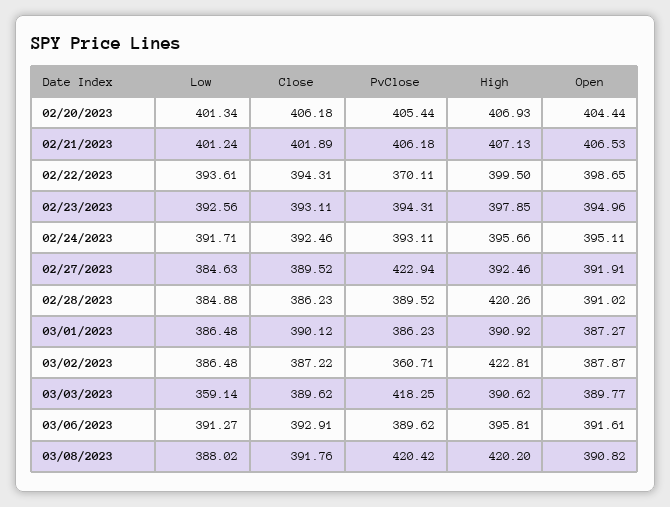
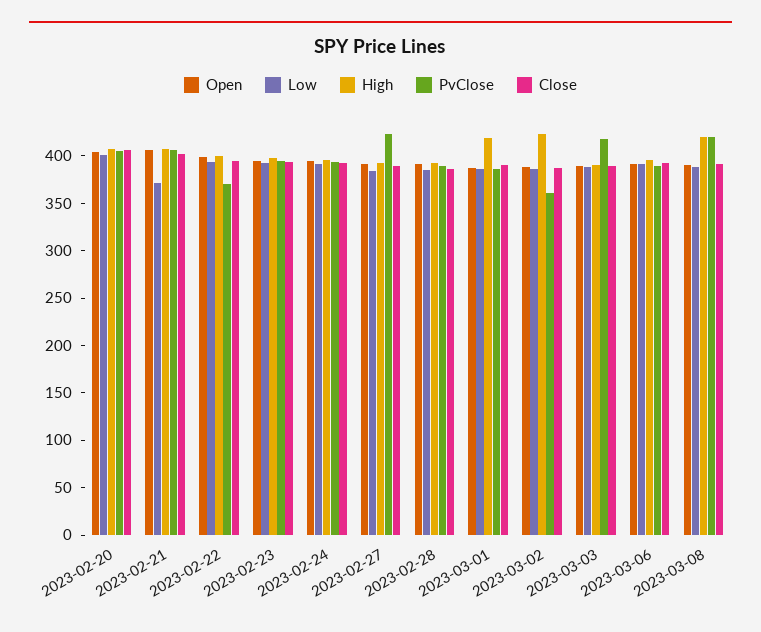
Low, 02/21/2023: 401.24 -> 370
High, 02/28/2023: 420.26 -> 390
High, 03/01/2023: 390.92 -> 420
Low, 03/03/2023: 359.14 -> 390

